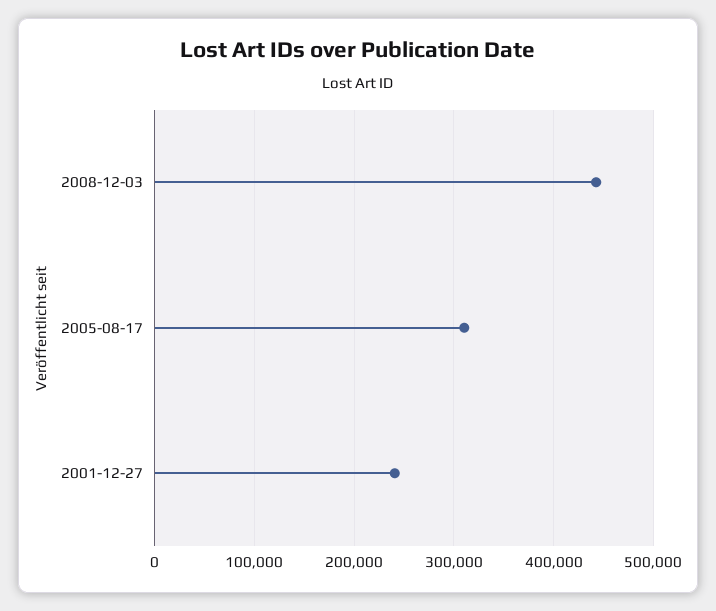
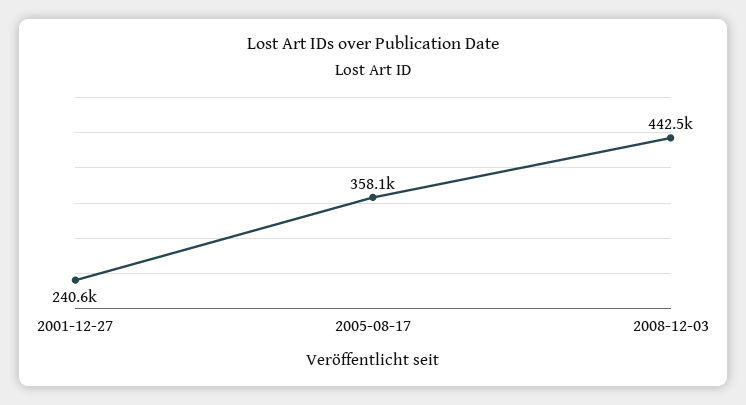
2005-08-17: 310000 -> 358100

